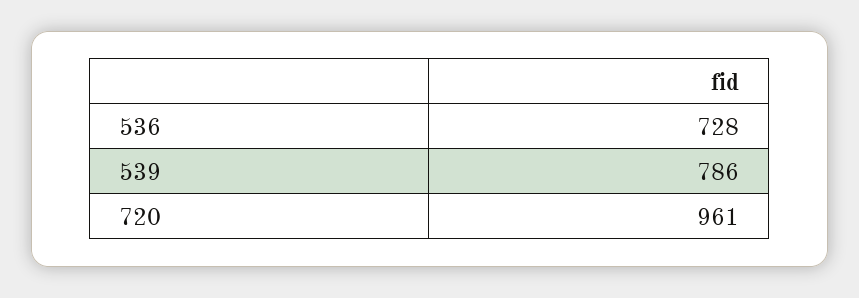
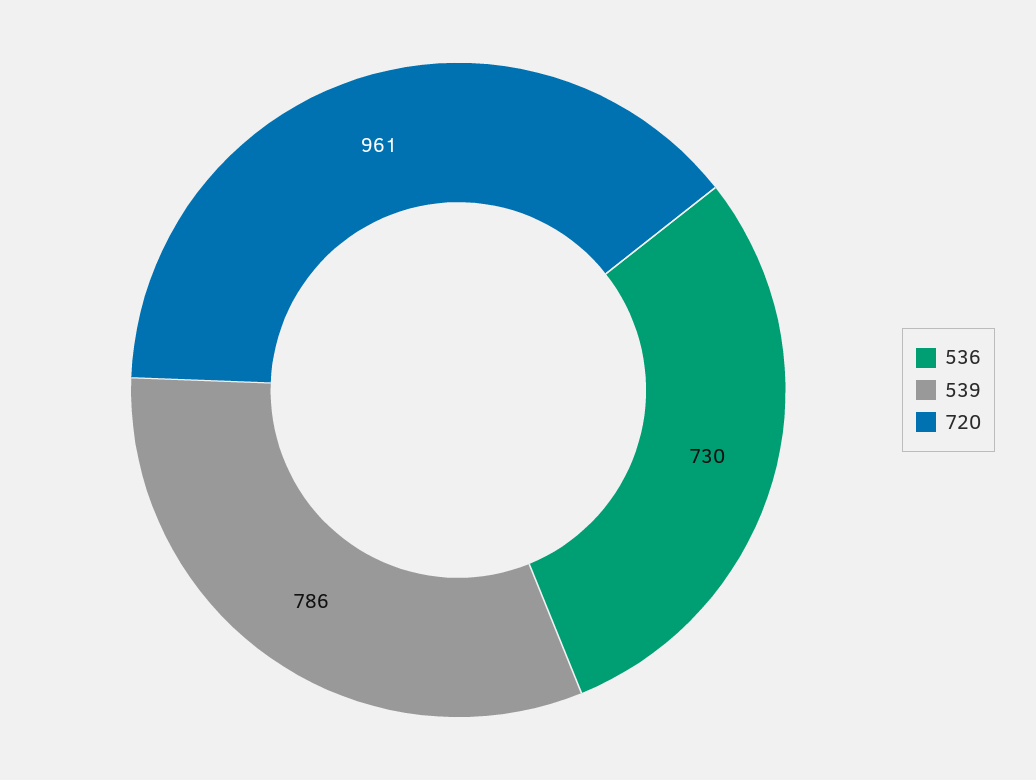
536: 728 -> 730

